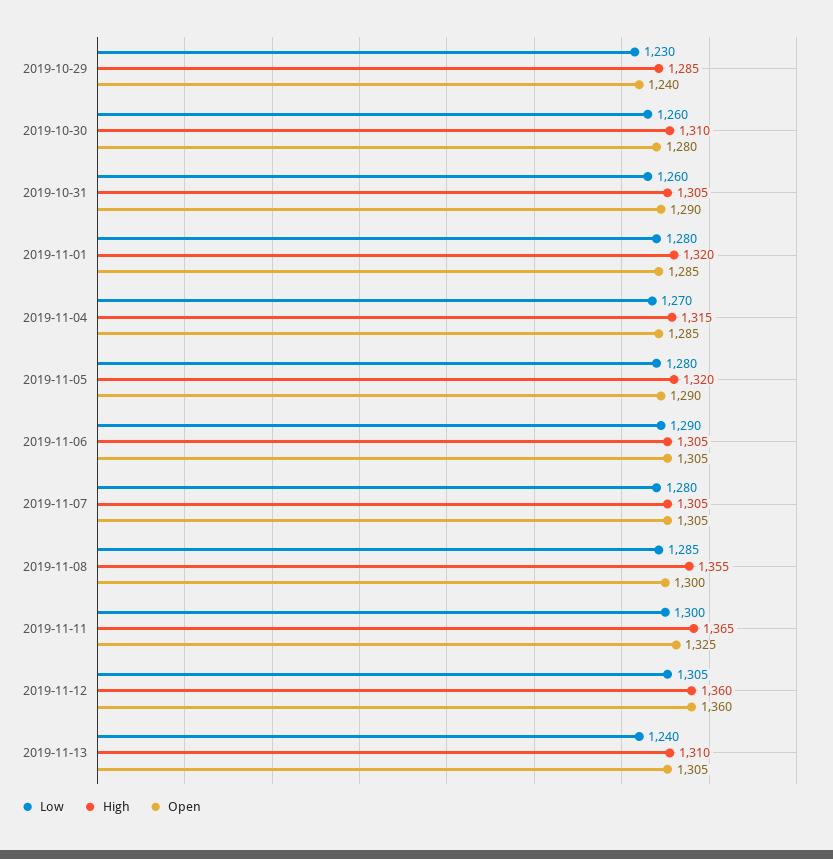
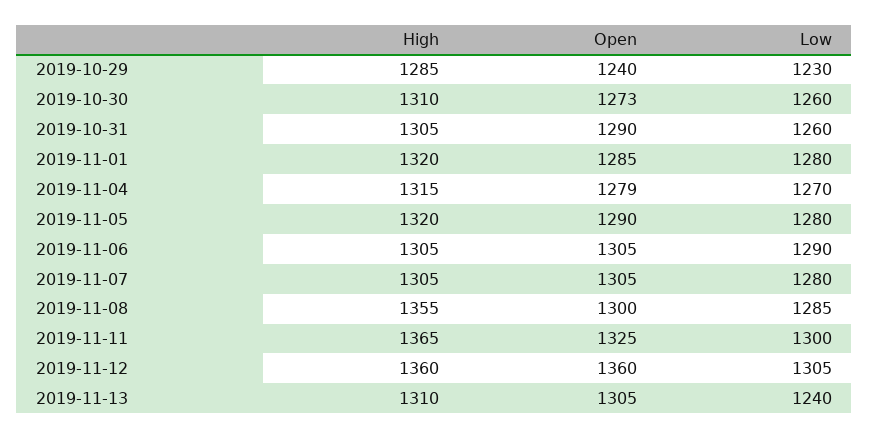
Open, 2019-10-30: 1280 -> 1273
Open, 2019-11-04: 1285 -> 1279

